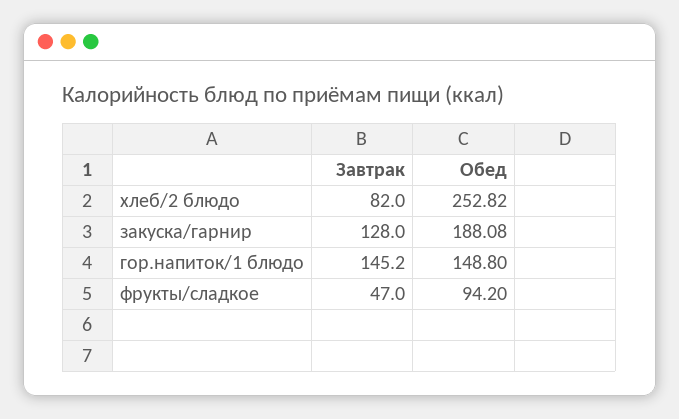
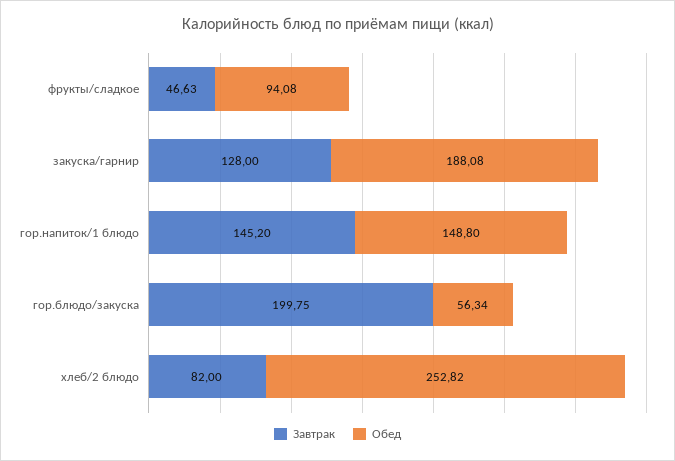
Завтрак, фрукты/сладкое: 47 -> 46.63
Обед, фрукты/сладкое: 94.2 -> 94.08
Завтрак, гор.блюдо/закуска: none -> 199.75
Обед, гор.блюдо/закуска: none -> 56.34

